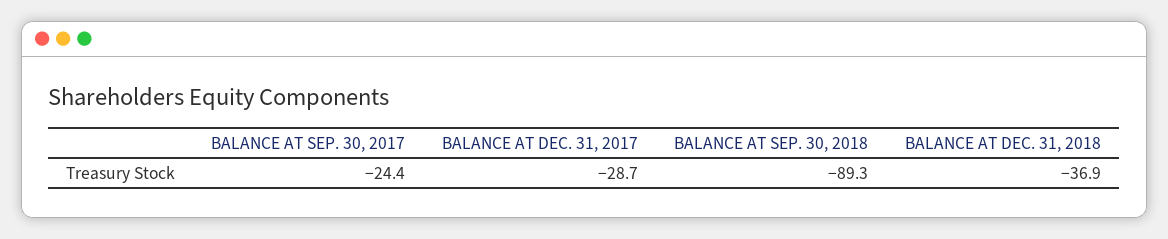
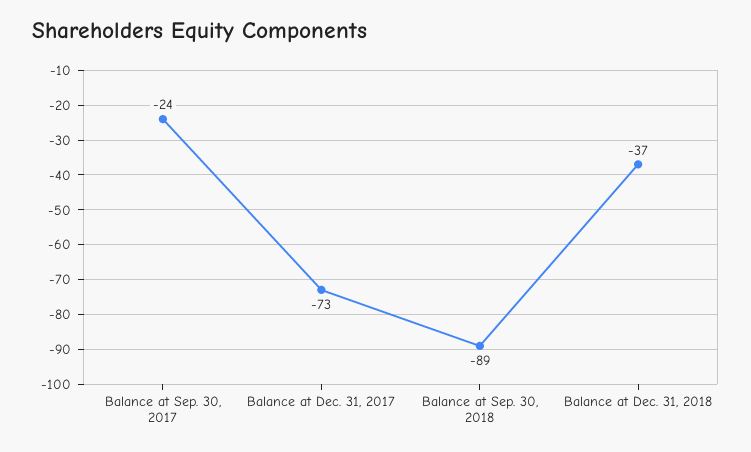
BALANCE AT DEC. 31, 2017: -28.7 -> -73

